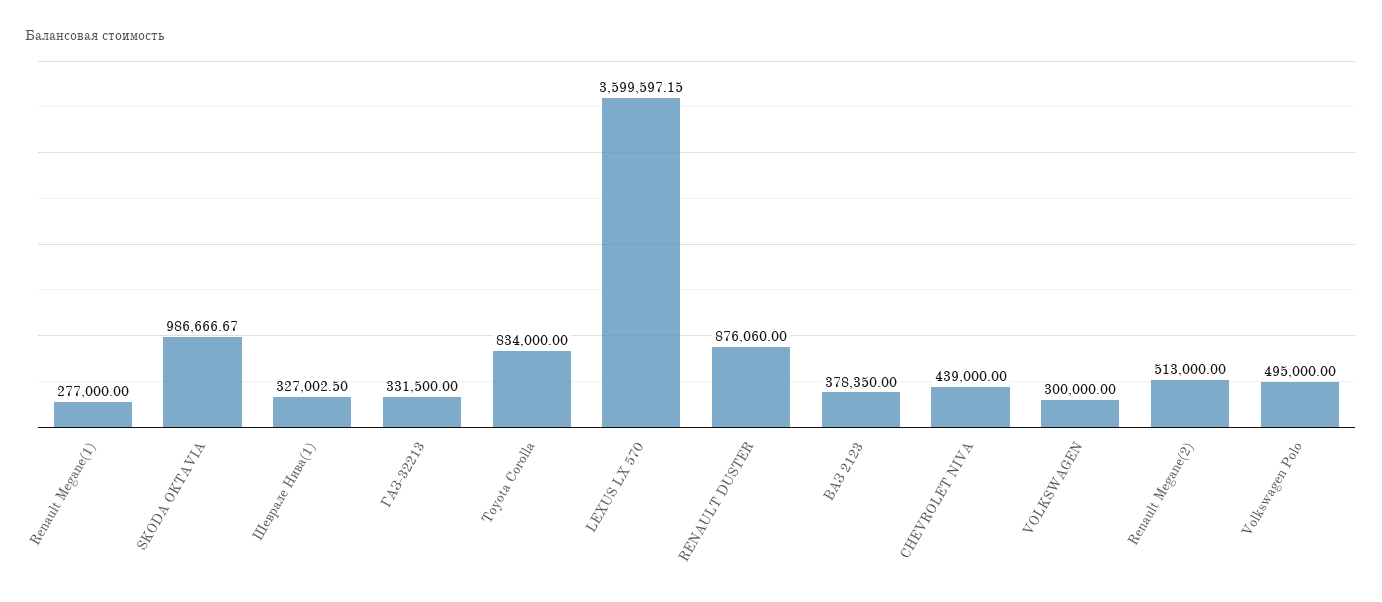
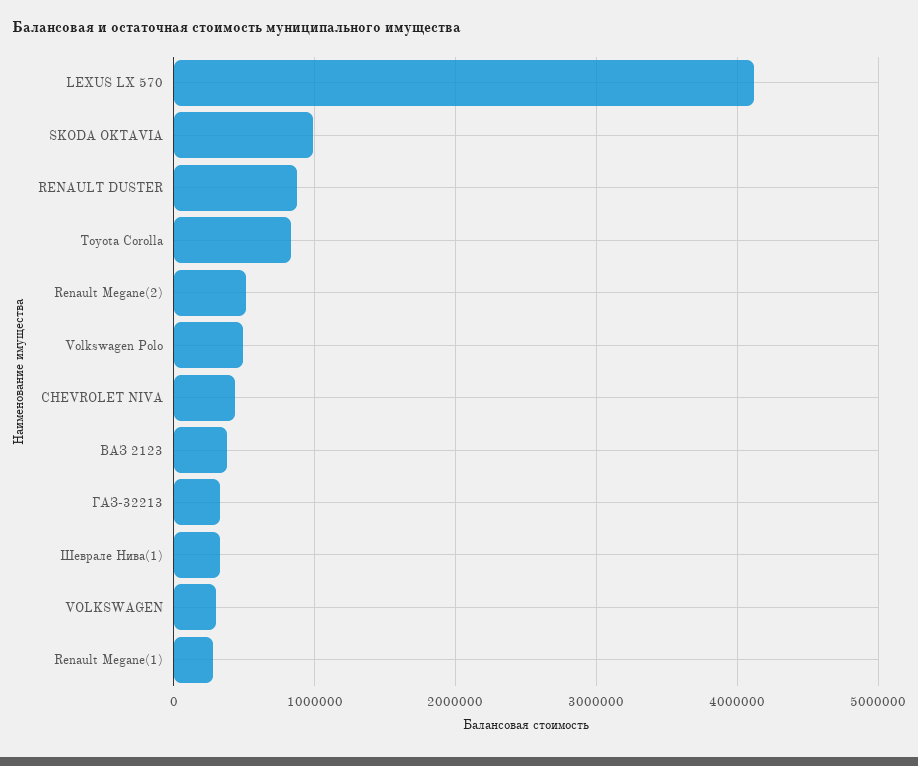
LEXUS LX 570: 3599597.15 -> 4100000

